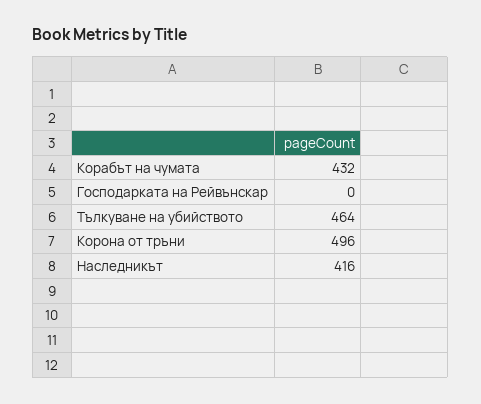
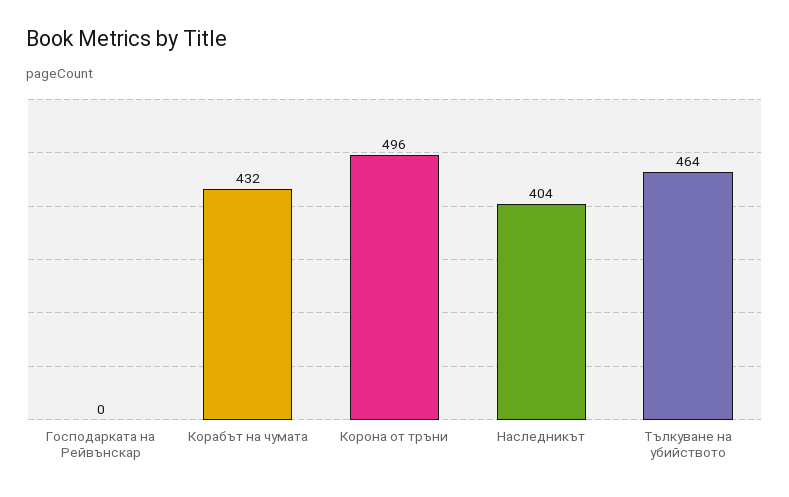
Наследникът: 416 -> 404

